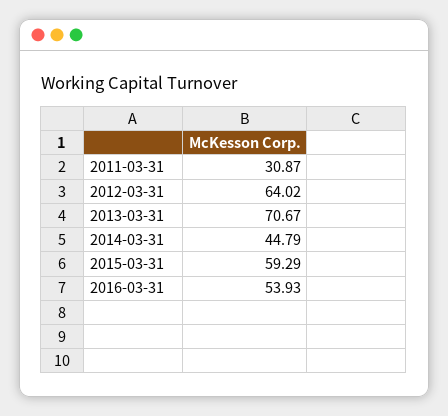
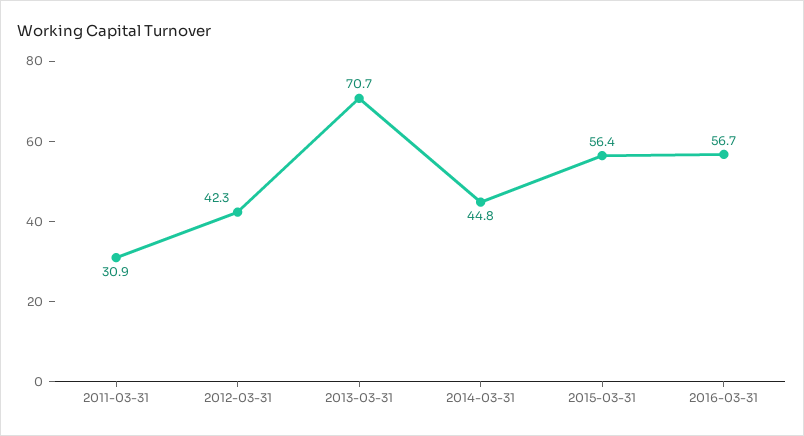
2012-03-31: 64.02 -> 42.3
2015-03-31: 59.29 -> 56.4
2016-03-31: 53.93 -> 56.7

